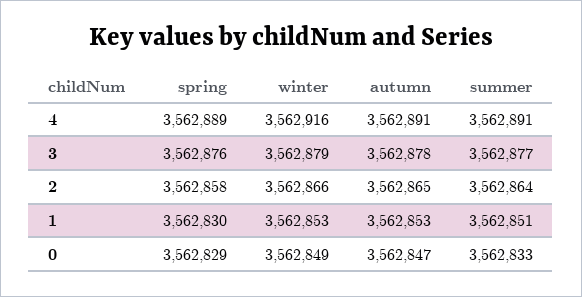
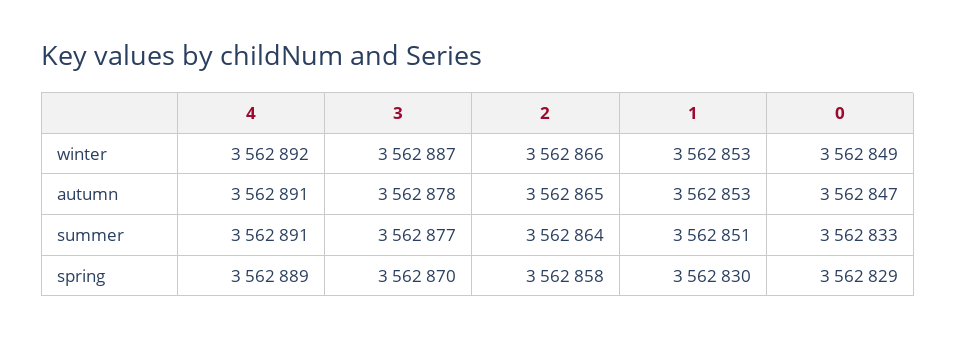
winter, 4: 3562916 -> 3562892
spring, 3: 3562876 -> 3562870
winter, 3: 3562879 -> 3562887

